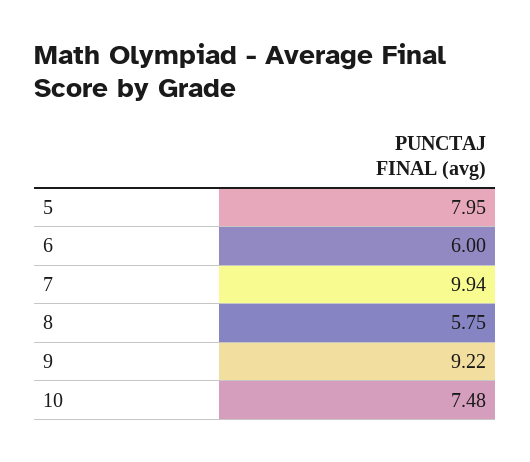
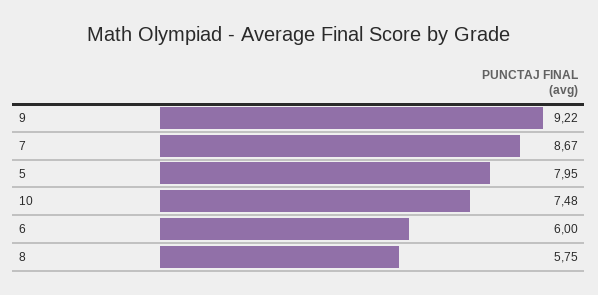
7: 9.94 -> 8.67

